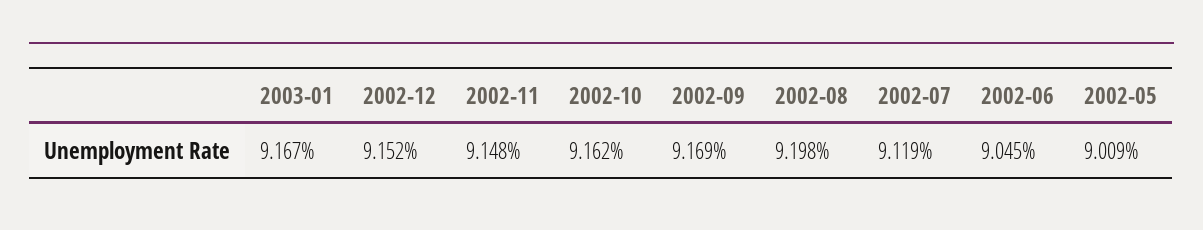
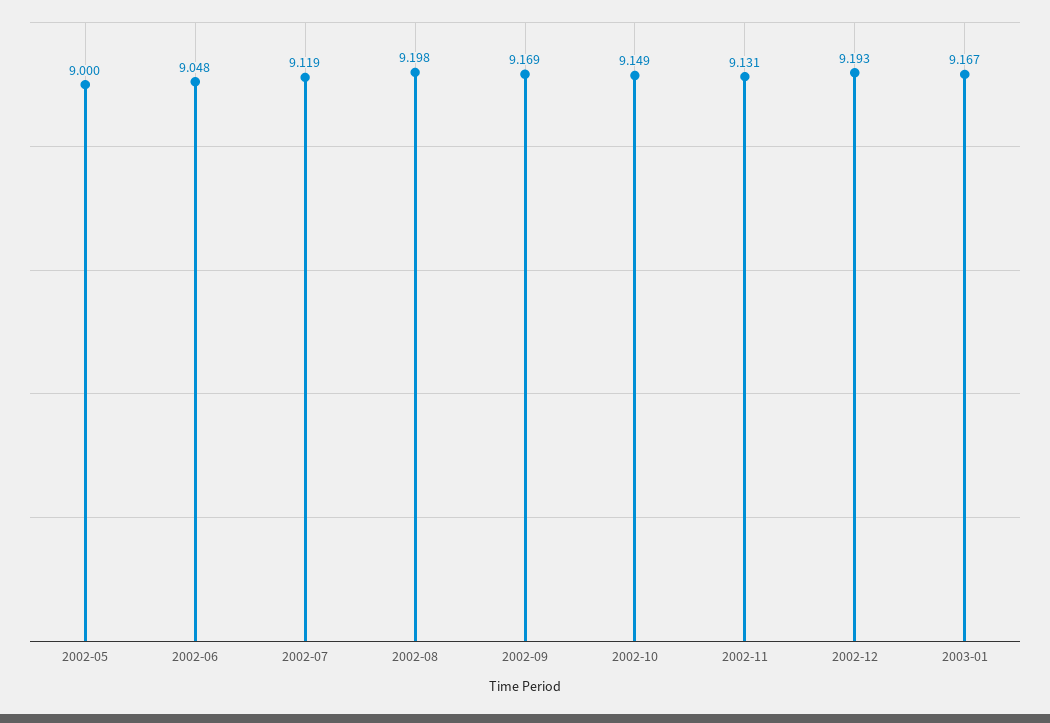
2002-12: 9.152 -> 9.193
2002-11: 9.148 -> 9.131
2002-10: 9.162 -> 9.149
2002-06: 9.045 -> 9.048
2002-05: 9.009 -> 9

